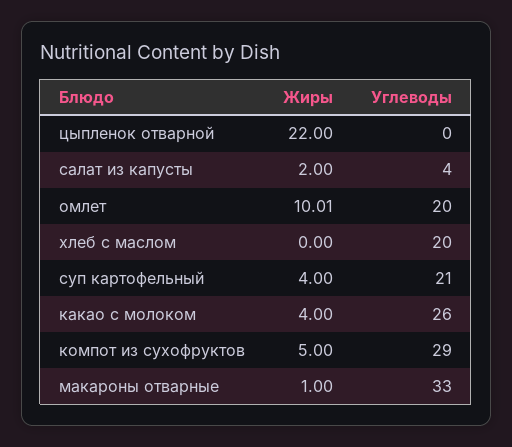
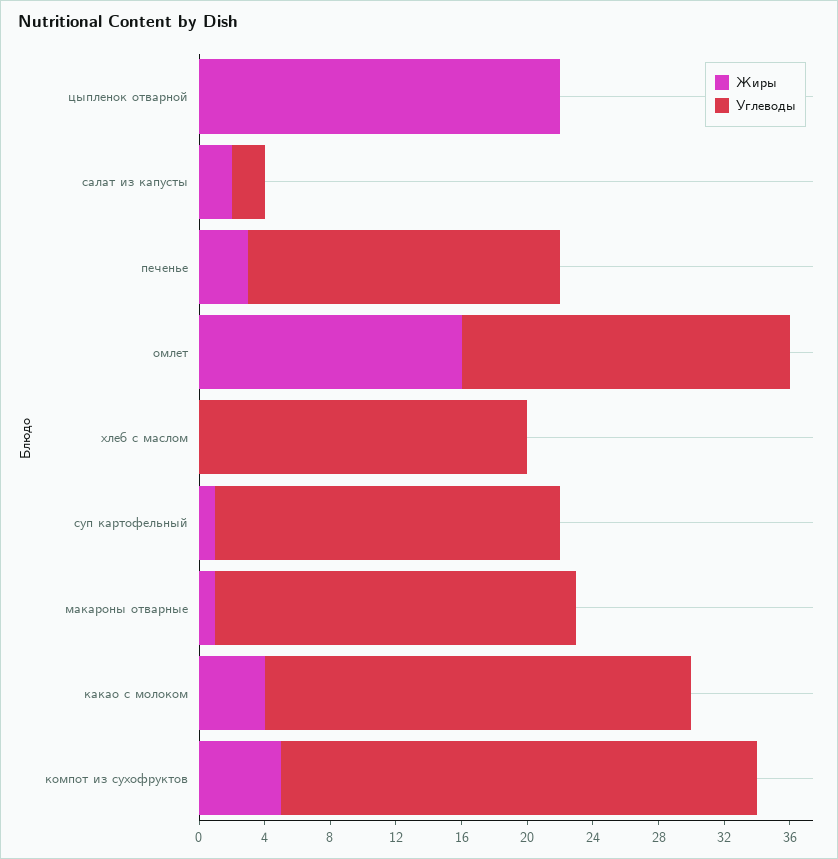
Углеводы, салат из капусты: 4 -> 2
Жиры, омлет: 10.01 -> 16
Жиры, суп картофельный: 4 -> 1
Углеводы, макароны отварные: 33 -> 22
Жиры, печенье: none -> 3
Углеводы, печенье: none -> 19

